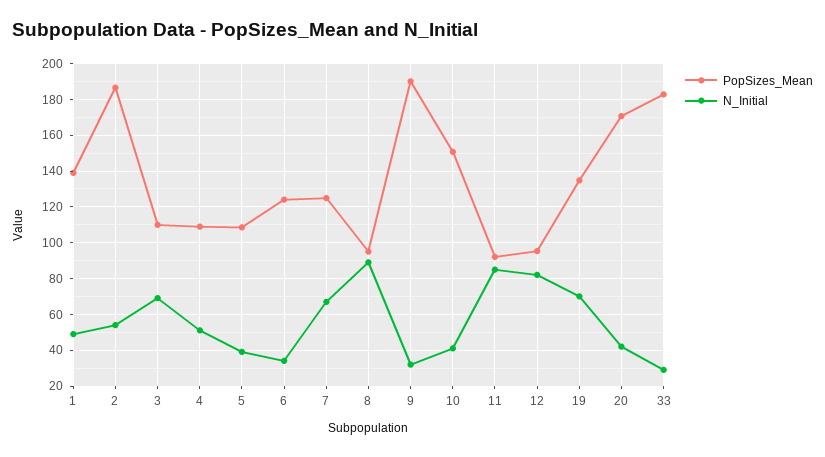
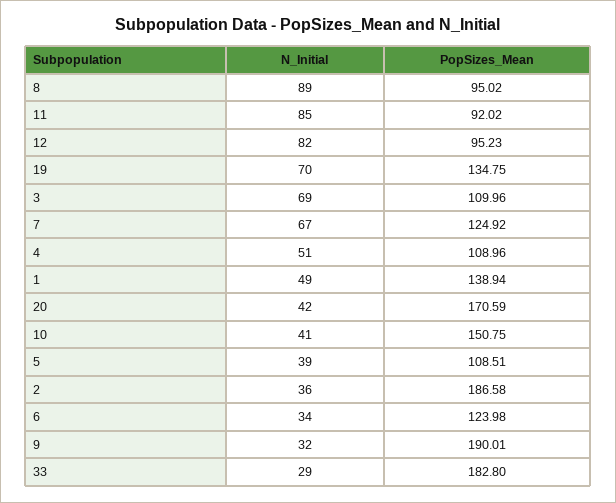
N_Initial, 2: 55 -> 36

